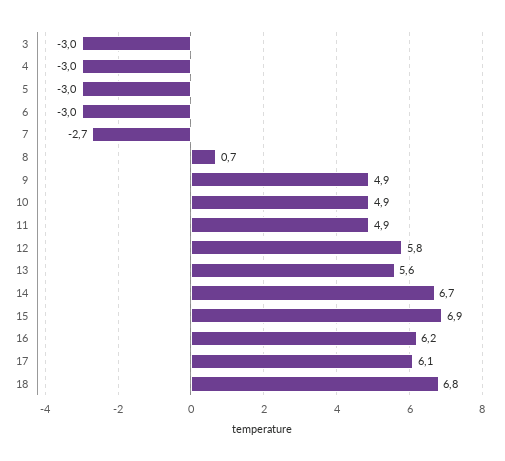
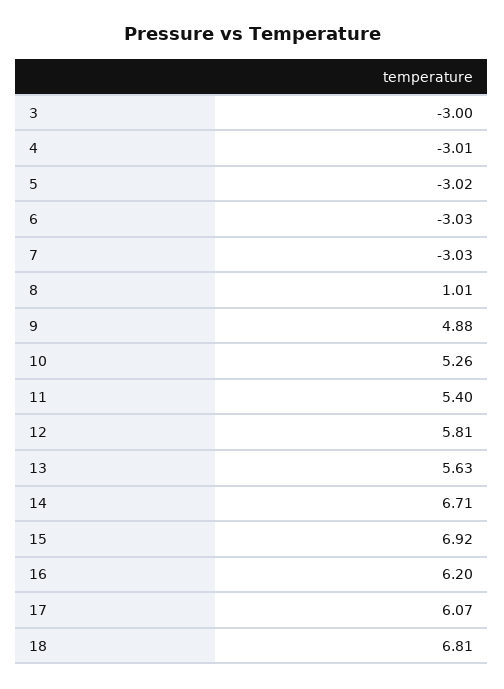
7: -2.7 -> -3.03
8: 0.7 -> 1.01
10: 4.9 -> 5.26
11: 4.9 -> 5.4

